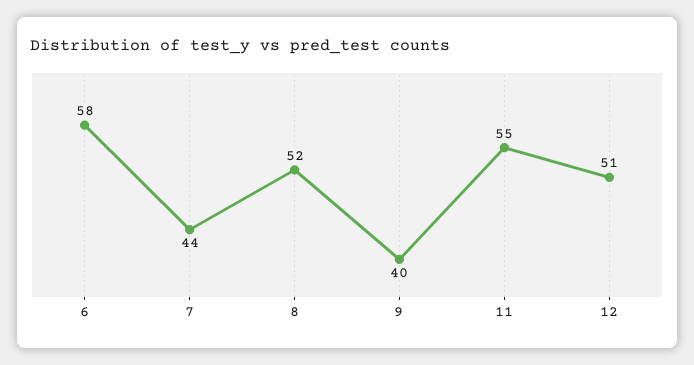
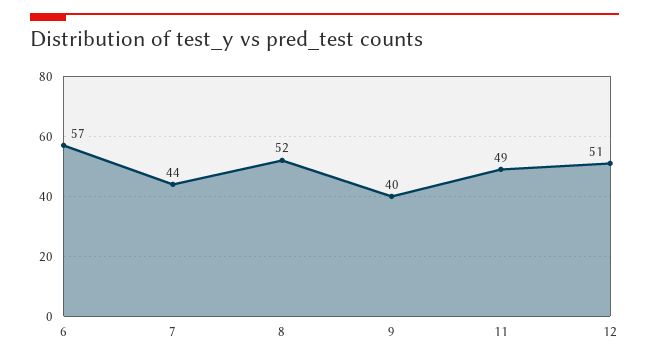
6: 58 -> 57
11: 55 -> 49

